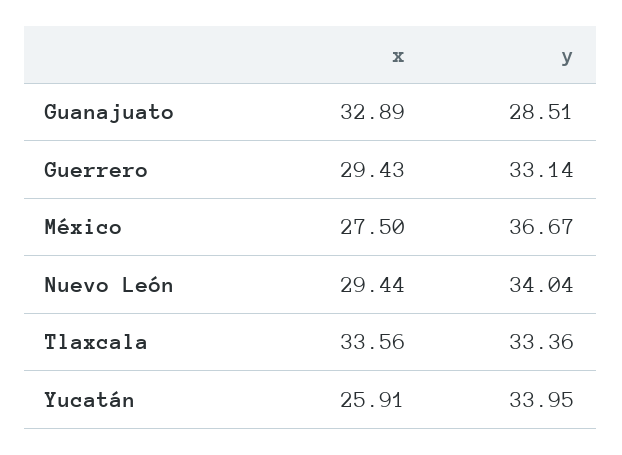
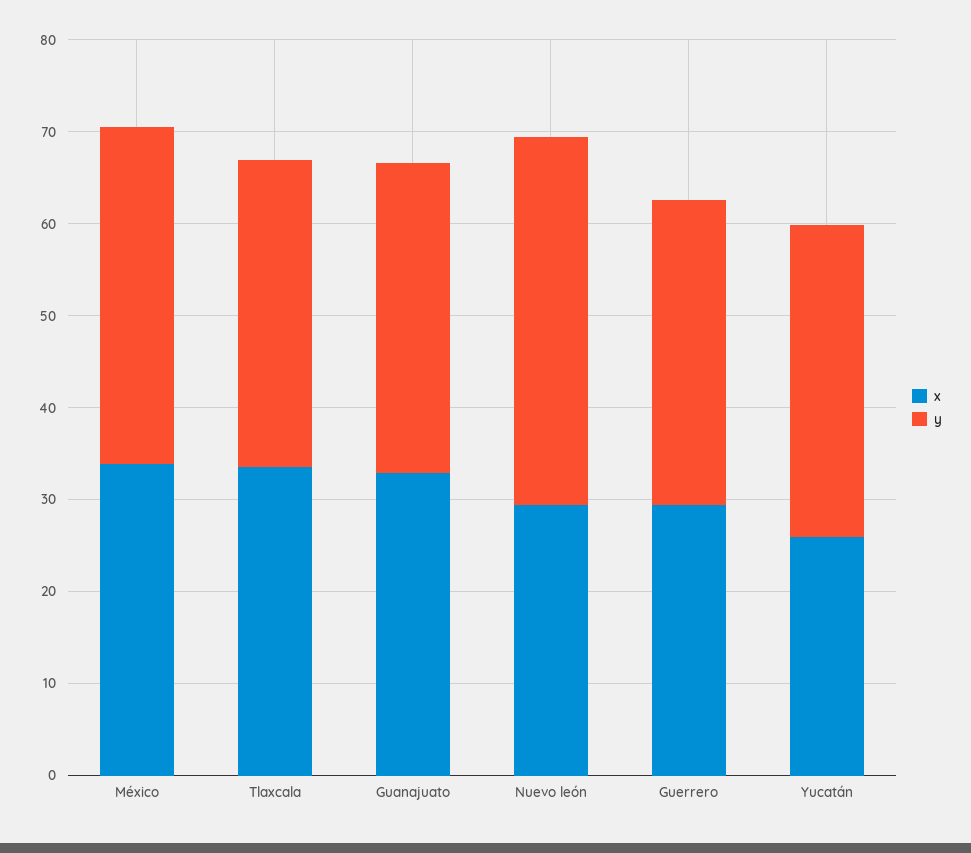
y, Guanajuato: 28.51 -> 34
x, México: 27.5 -> 34
y, Nuevo León: 34.04 -> 40

